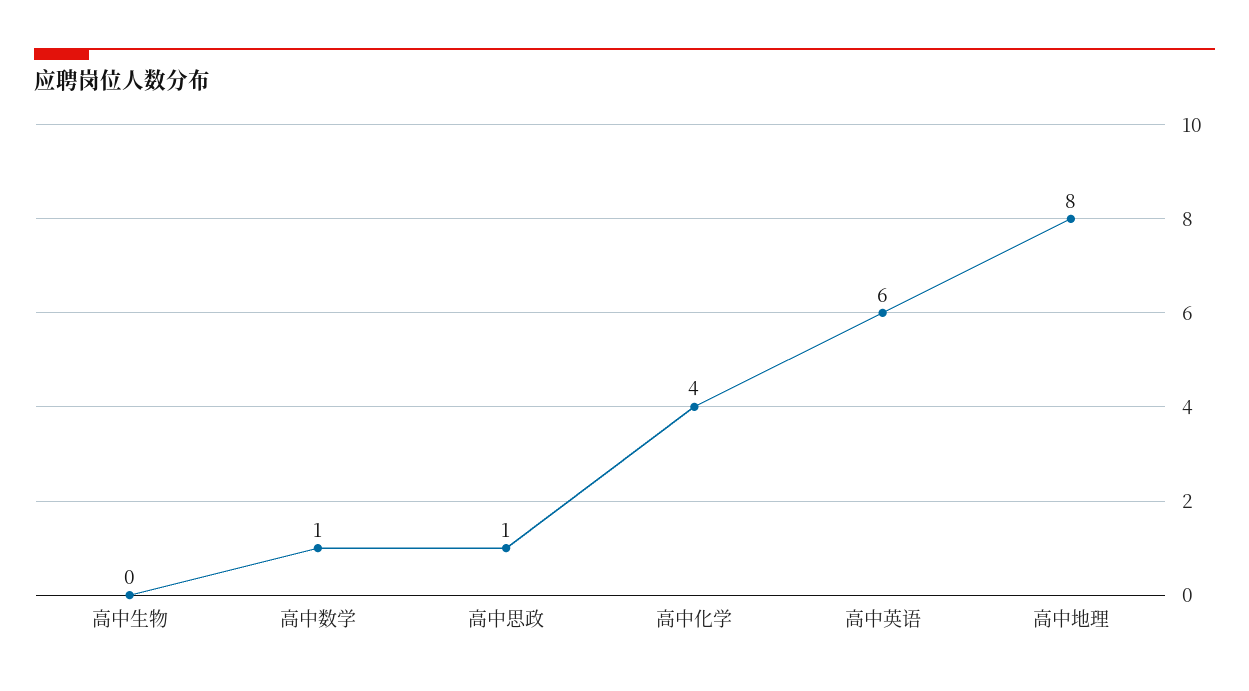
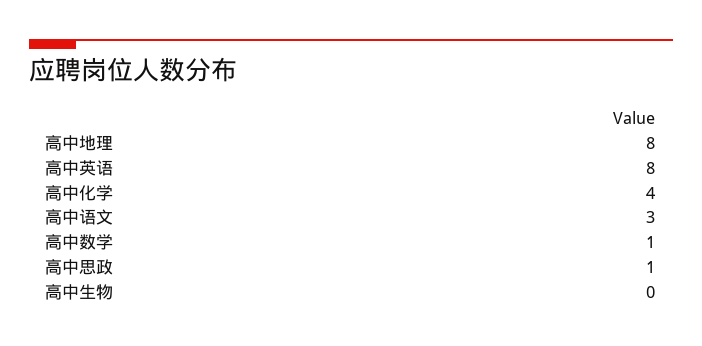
高中英语: 6 -> 8
高中语文: none -> 3

